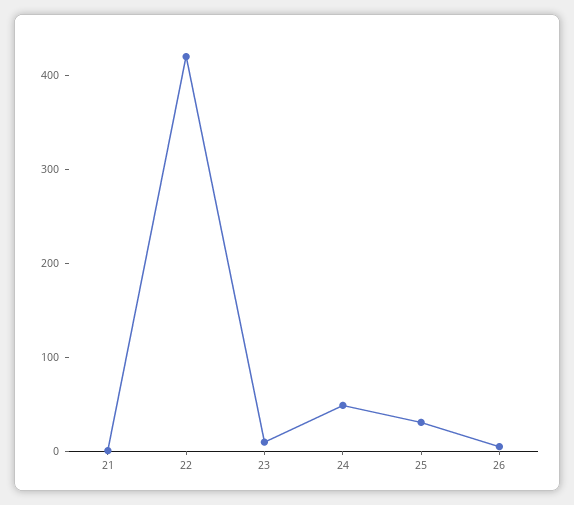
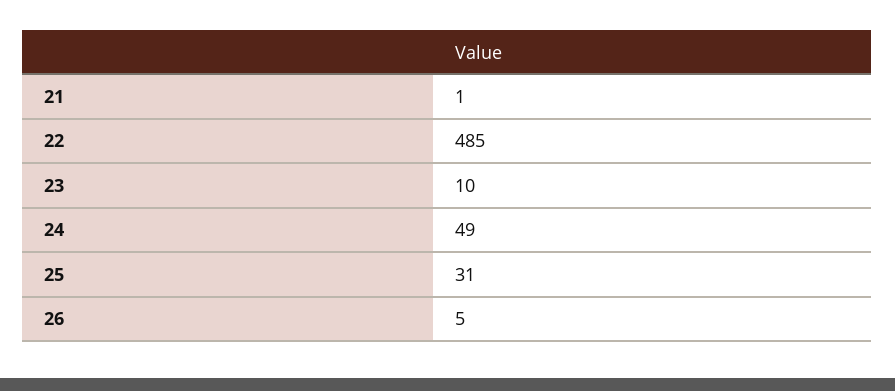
22: 420 -> 485

